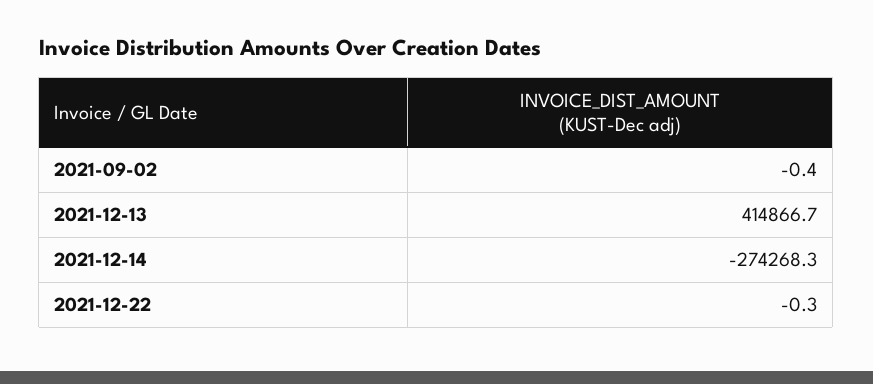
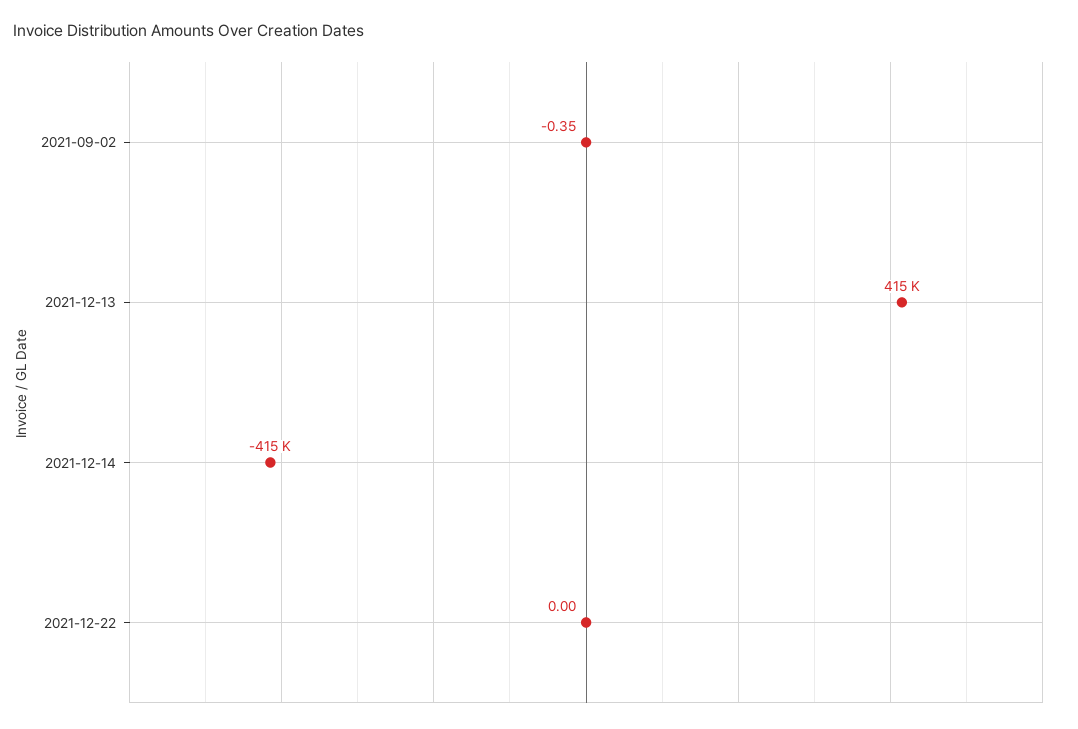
2021-12-14: -274268.3 -> -415000
2021-12-22: -0.3 -> 0

